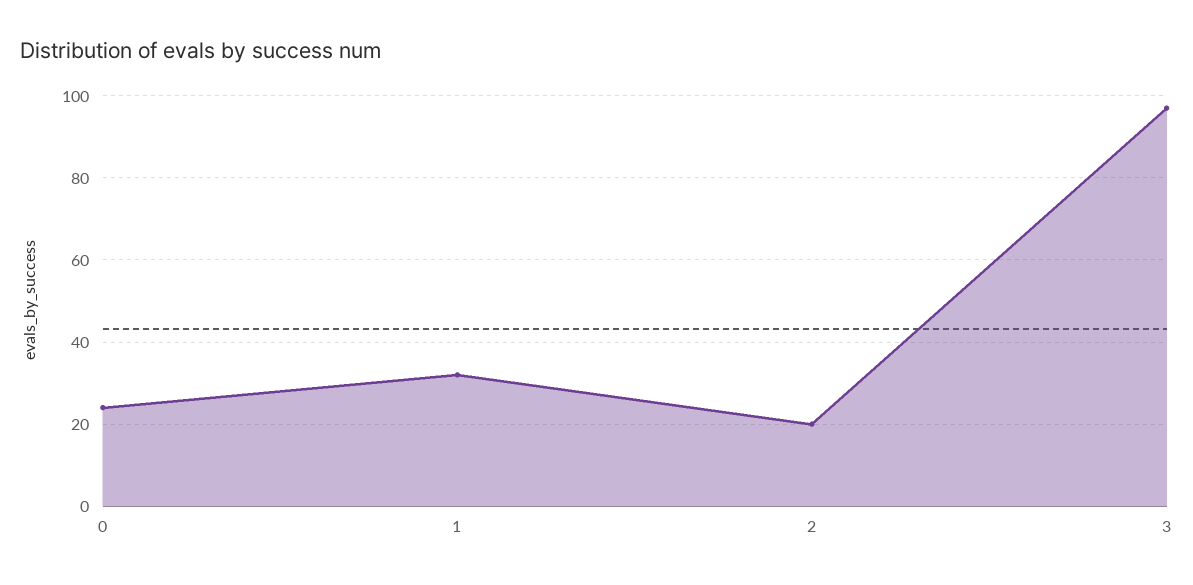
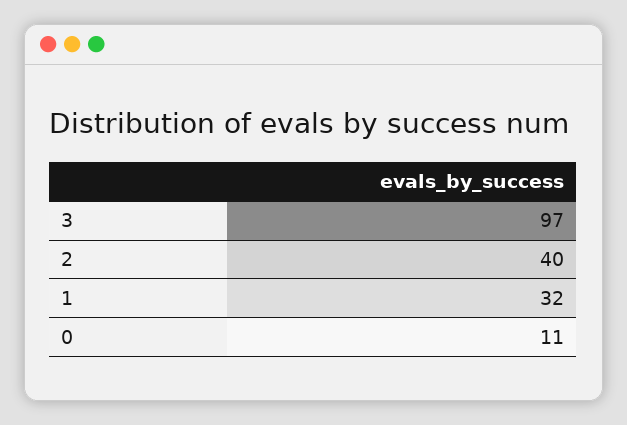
0: 25 -> 11
2: 20 -> 40

